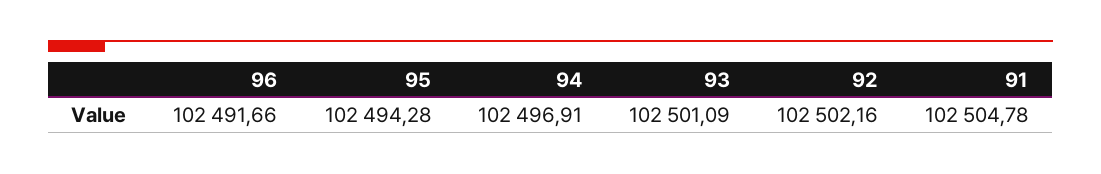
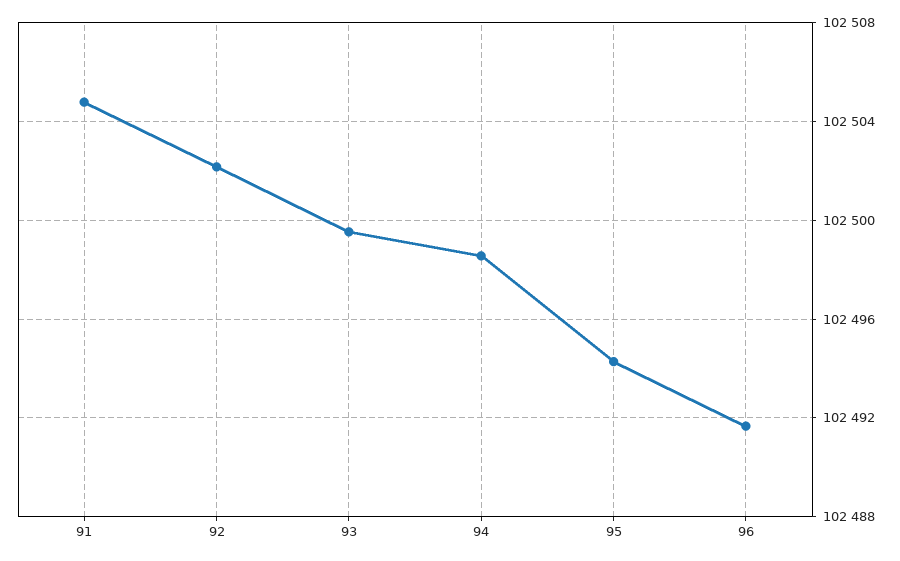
94: 102496.91 -> 102498.5
93: 102501.09 -> 102499.5

